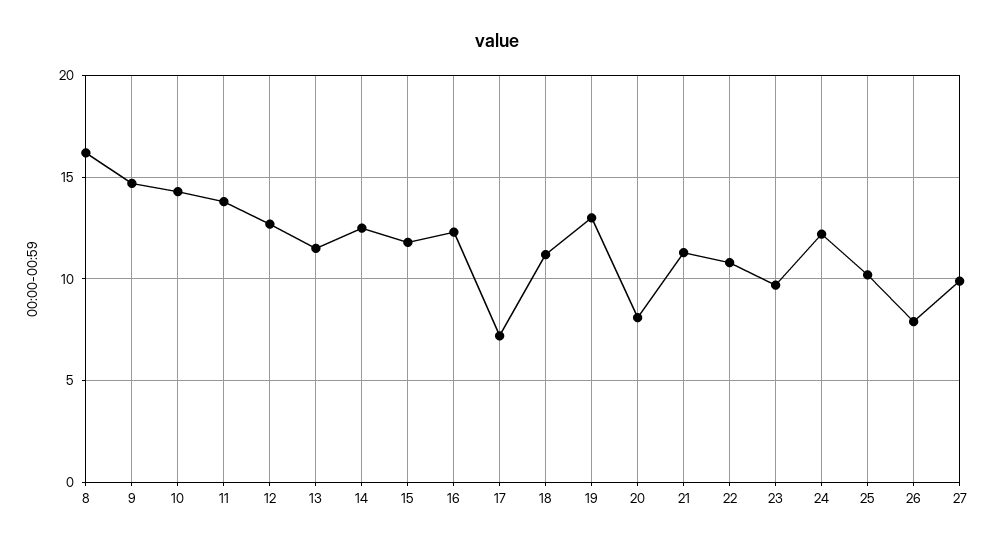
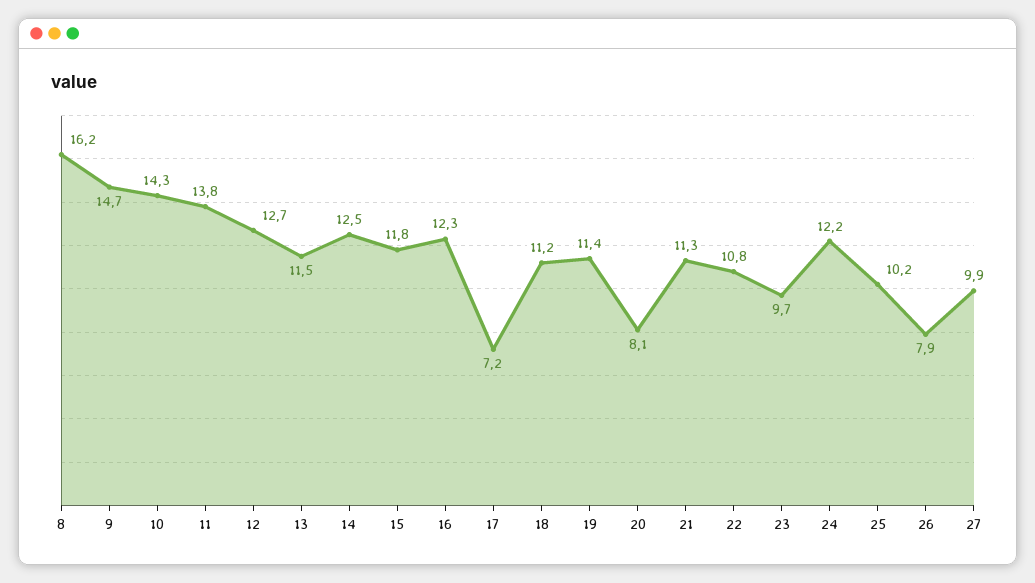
19: 13 -> 11.4

